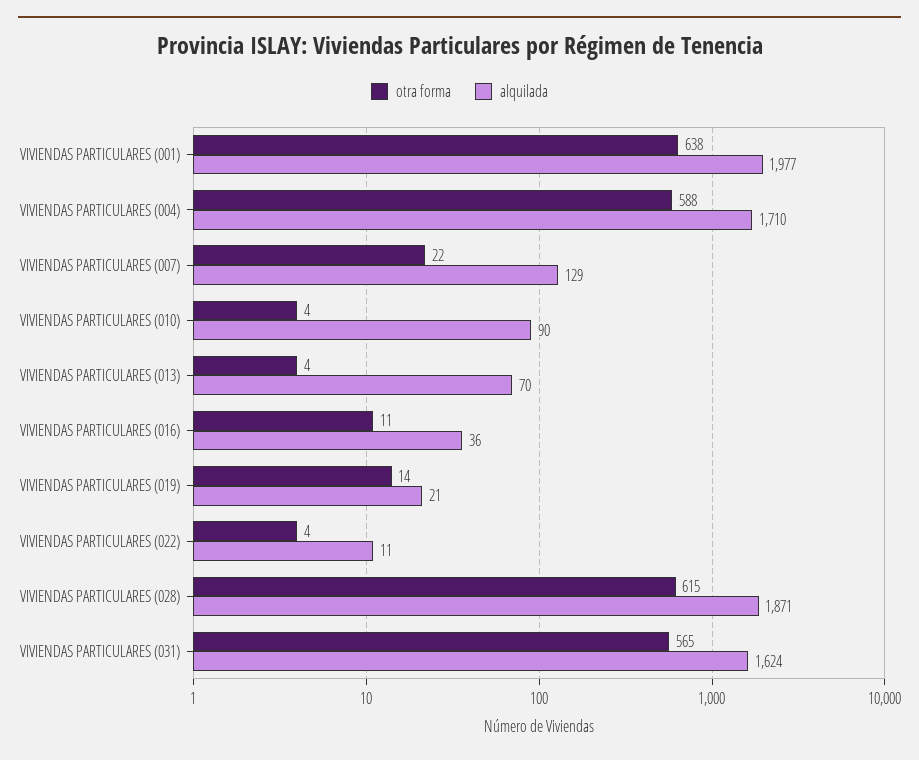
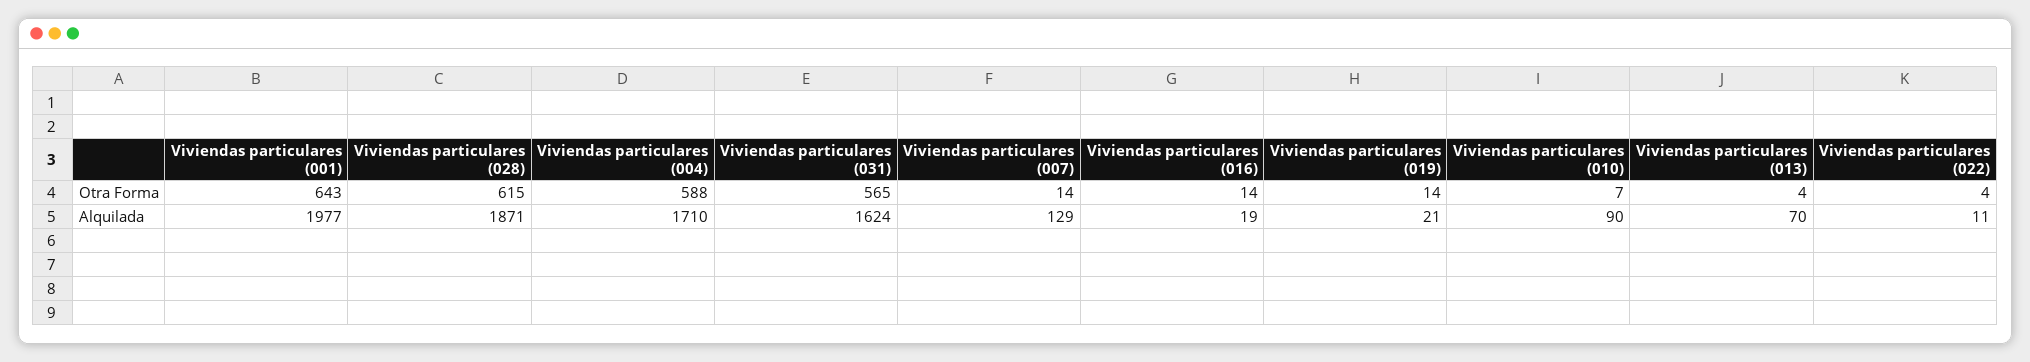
otra forma, VIVIENDAS PARTICULARES (001): 638 -> 643
otra forma, VIVIENDAS PARTICULARES (007): 22 -> 14
otra forma, VIVIENDAS PARTICULARES (010): 4 -> 7
otra forma, VIVIENDAS PARTICULARES (016): 11 -> 14
alquilada, VIVIENDAS PARTICULARES (016): 36 -> 19

